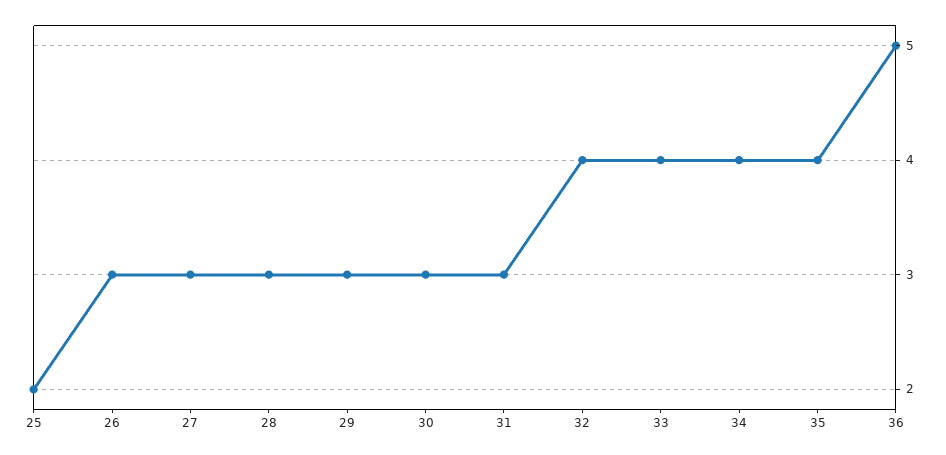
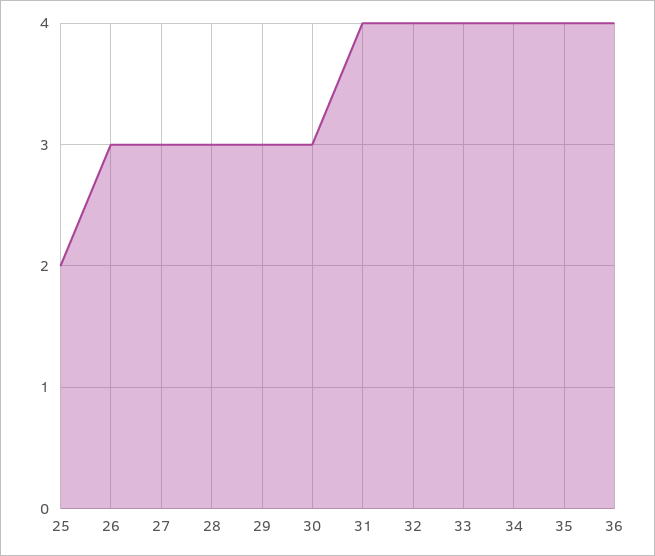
31: 3 -> 4
36: 5 -> 4

